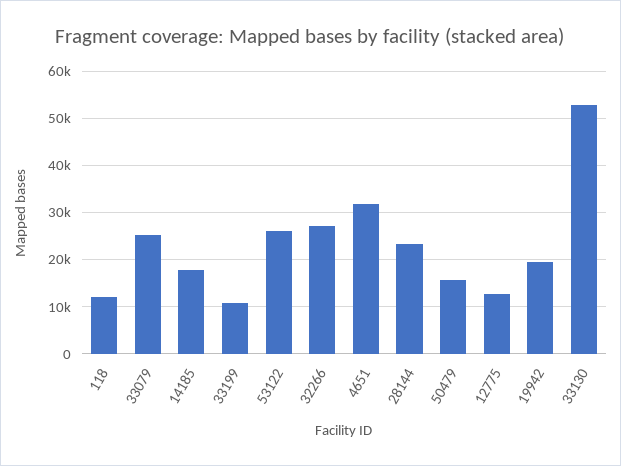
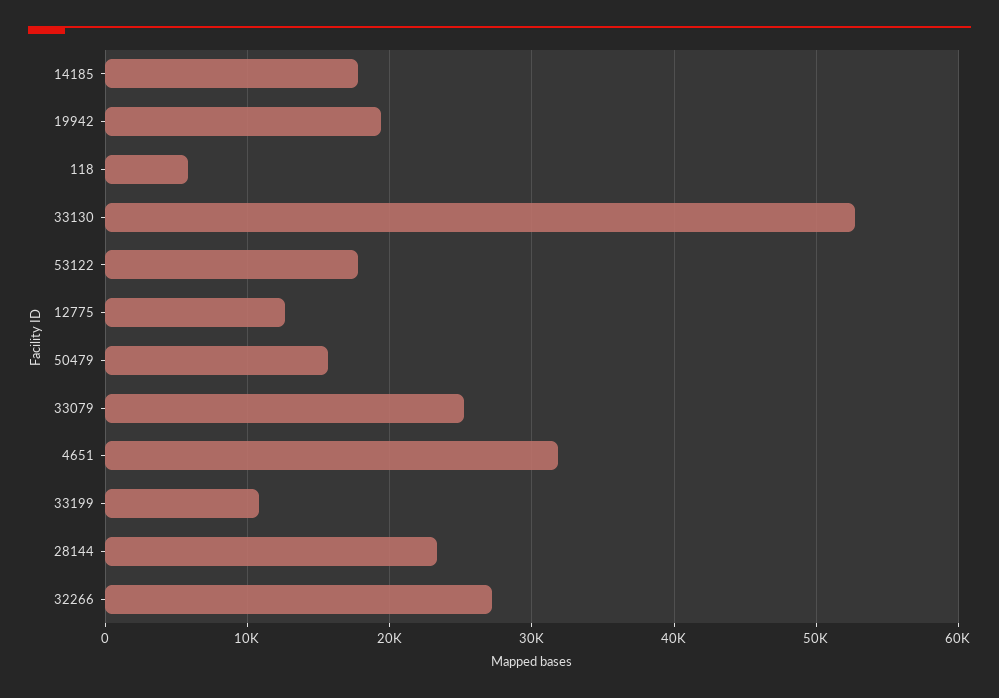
118: 12000 -> 6000
53122: 26000 -> 18000

